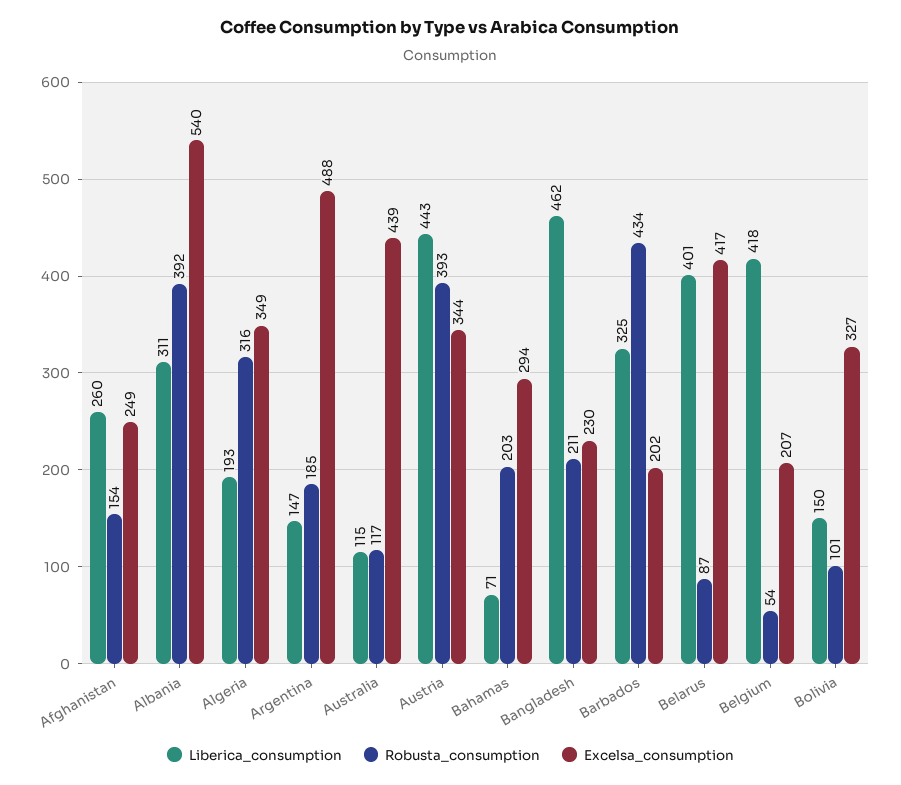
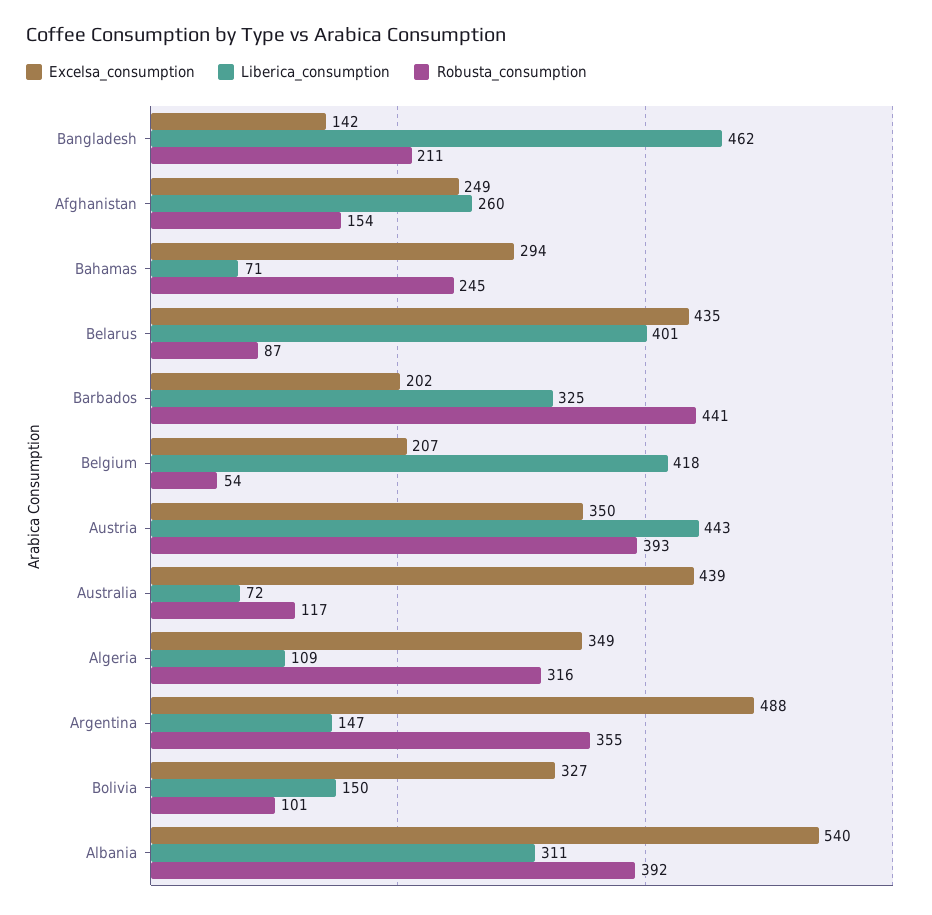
Liberica_consumption, Algeria: 193 -> 109
Robusta_consumption, Argentina: 185 -> 355
Liberica_consumption, Australia: 115 -> 72
Excelsa_consumption, Austria: 344 -> 350
Robusta_consumption, Bahamas: 203 -> 245
Excelsa_consumption, Bangladesh: 230 -> 142
Robusta_consumption, Barbados: 434 -> 441
Excelsa_consumption, Belarus: 417 -> 435

